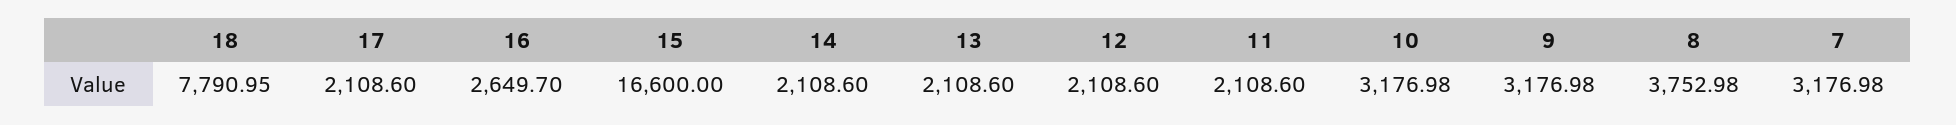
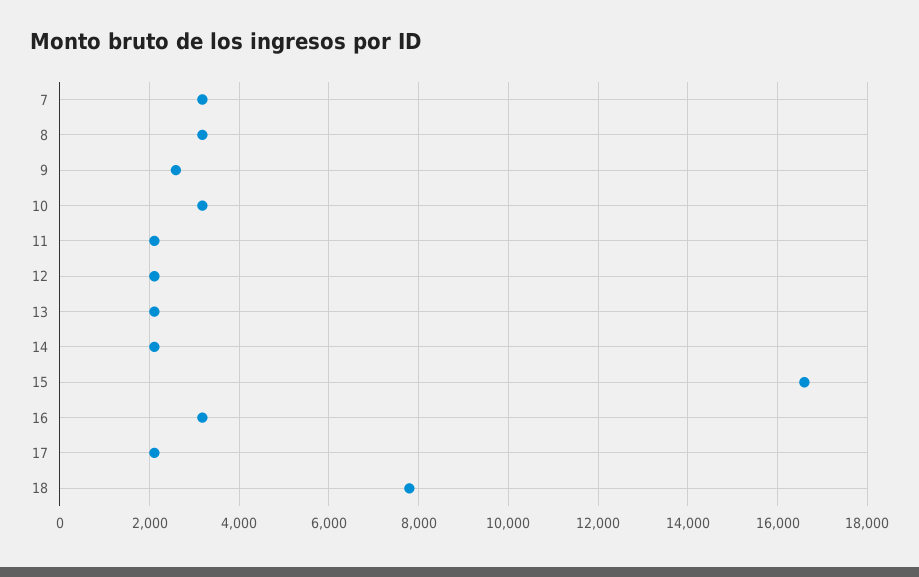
16: 2649.7 -> 3200
9: 3176.98 -> 2600
8: 3752.98 -> 3200

